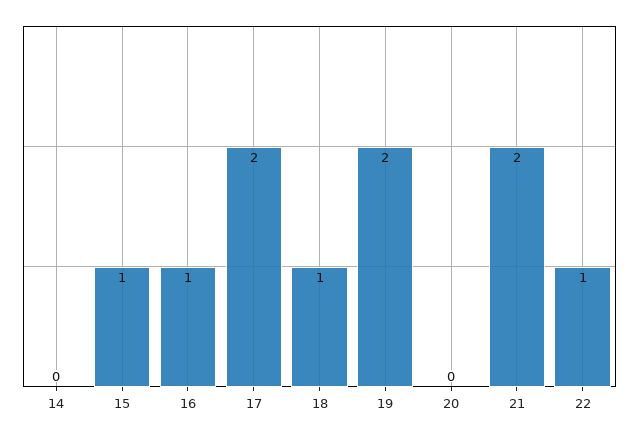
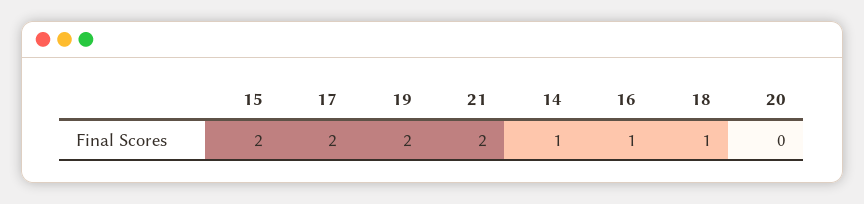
14: 0 -> 1
15: 1 -> 2
22: 1 -> none

